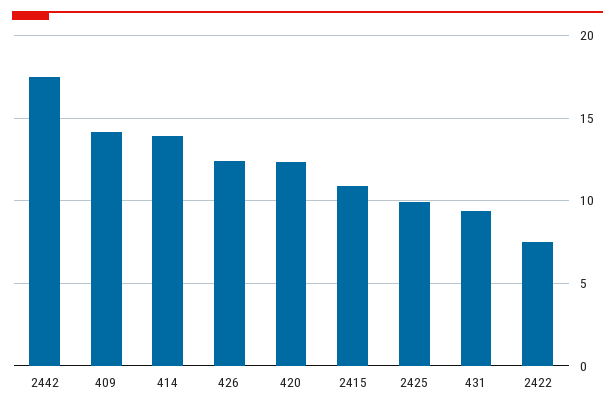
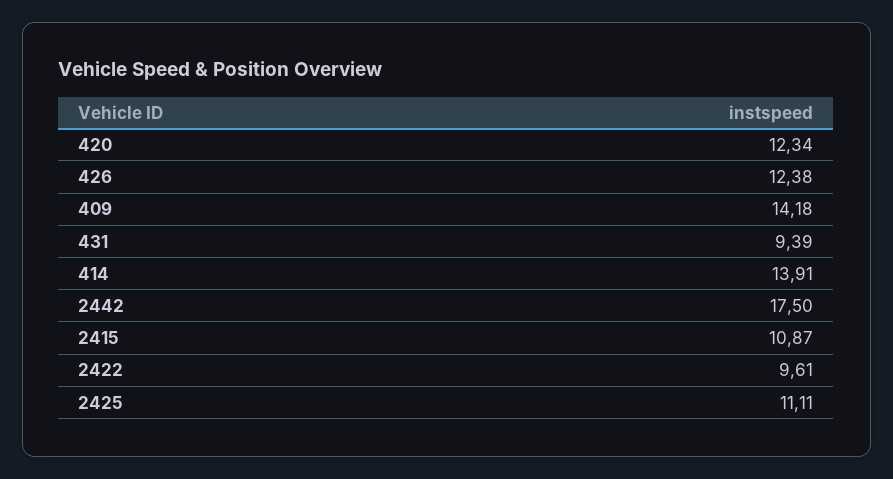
2425: 10 -> 11.11
2422: 7.5 -> 9.61

